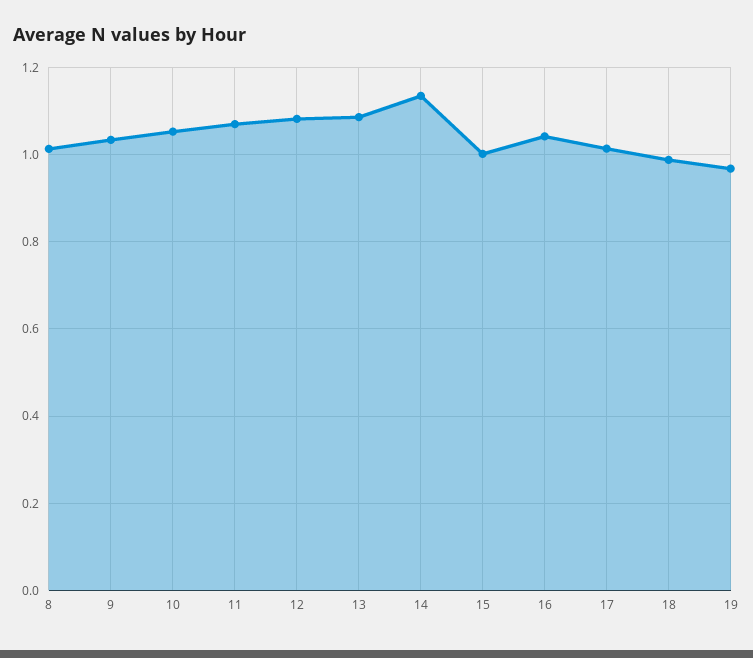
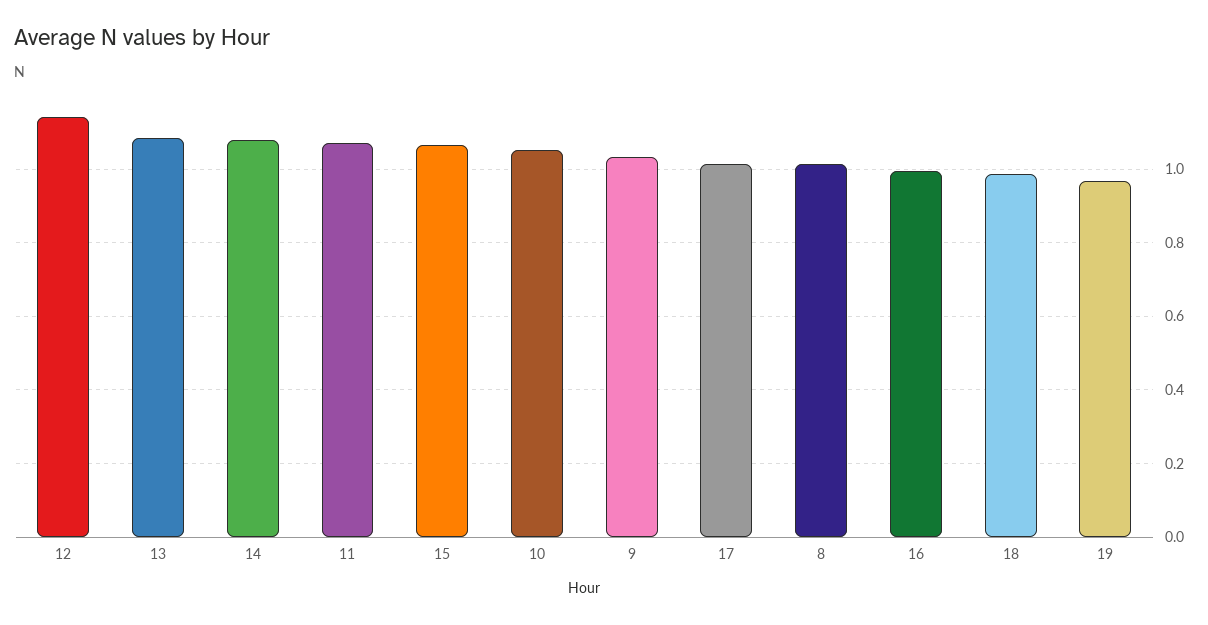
12: 1.08 -> 1.14
14: 1.14 -> 1.08
15: 1 -> 1.06
16: 1.04 -> 1

